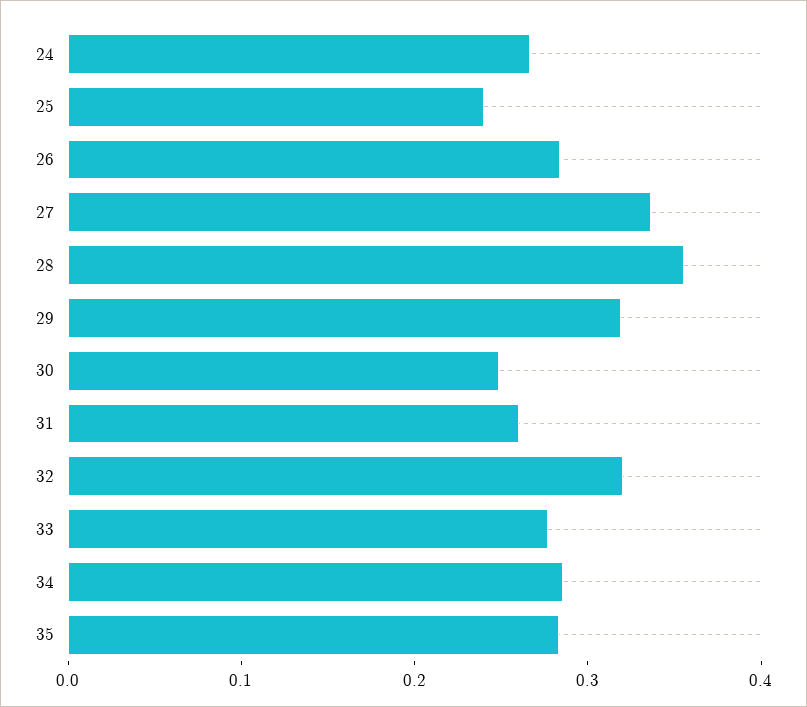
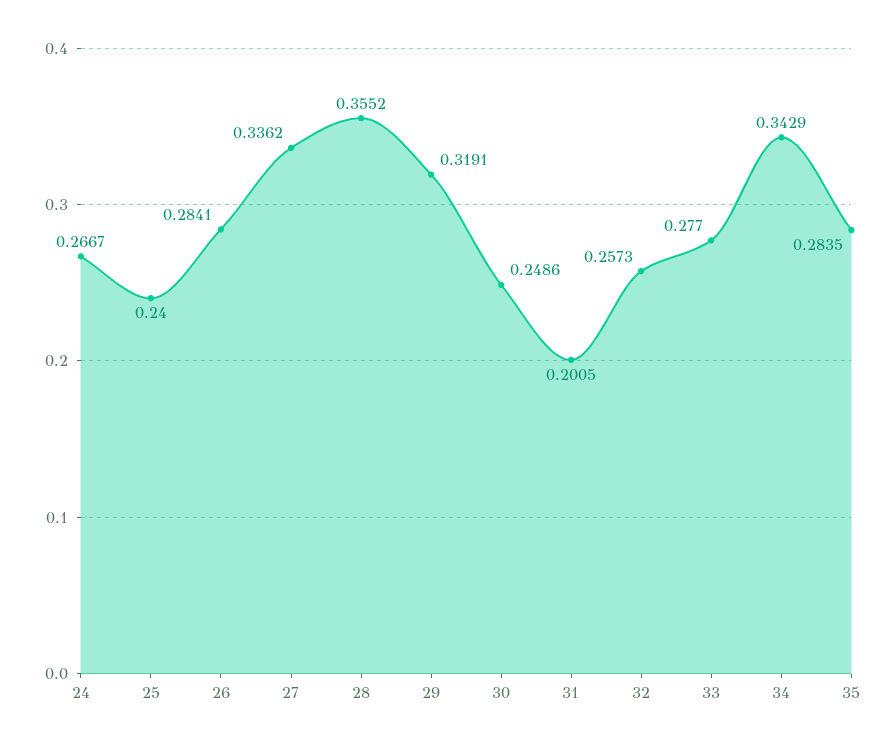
31: 0.26 -> 0.2005
32: 0.32 -> 0.2573
34: 0.28 -> 0.3429

